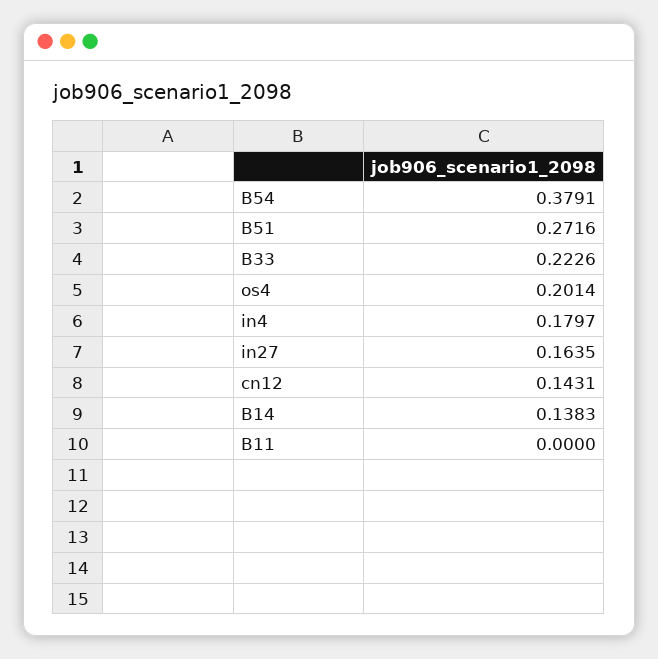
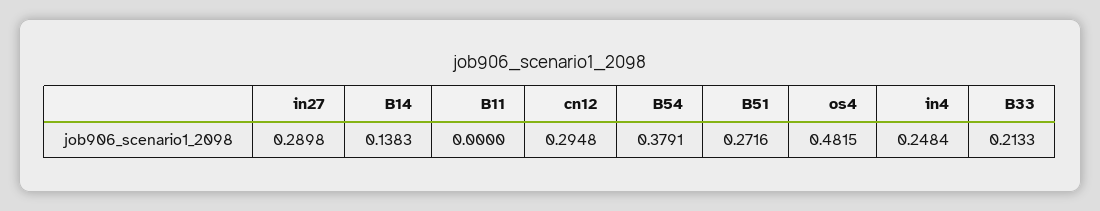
B33: 0.2226 -> 0.2133
os4: 0.2014 -> 0.4815
in4: 0.1797 -> 0.2484
in27: 0.1635 -> 0.2898
cn12: 0.1431 -> 0.2948

